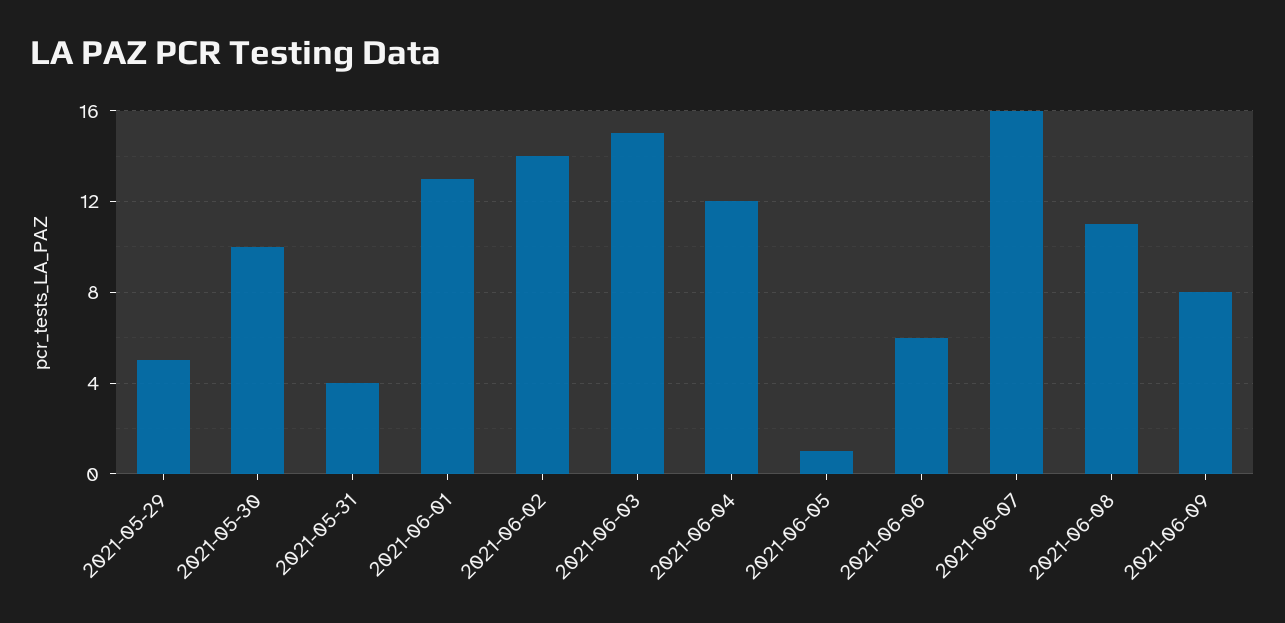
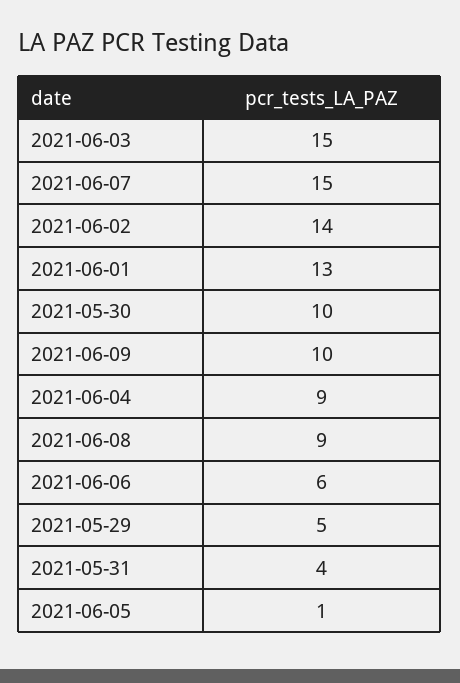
2021-06-04: 12 -> 9
2021-06-07: 16 -> 15
2021-06-08: 11 -> 9
2021-06-09: 8 -> 10

